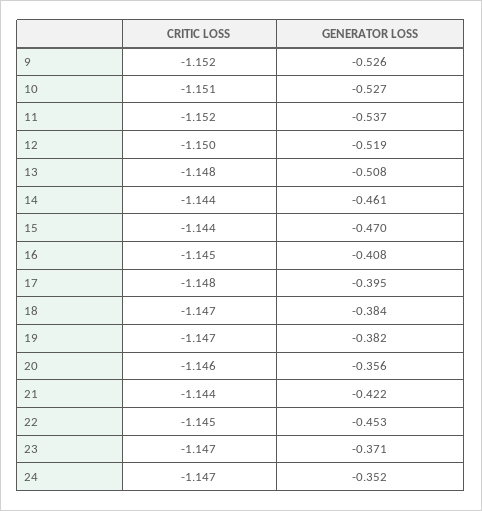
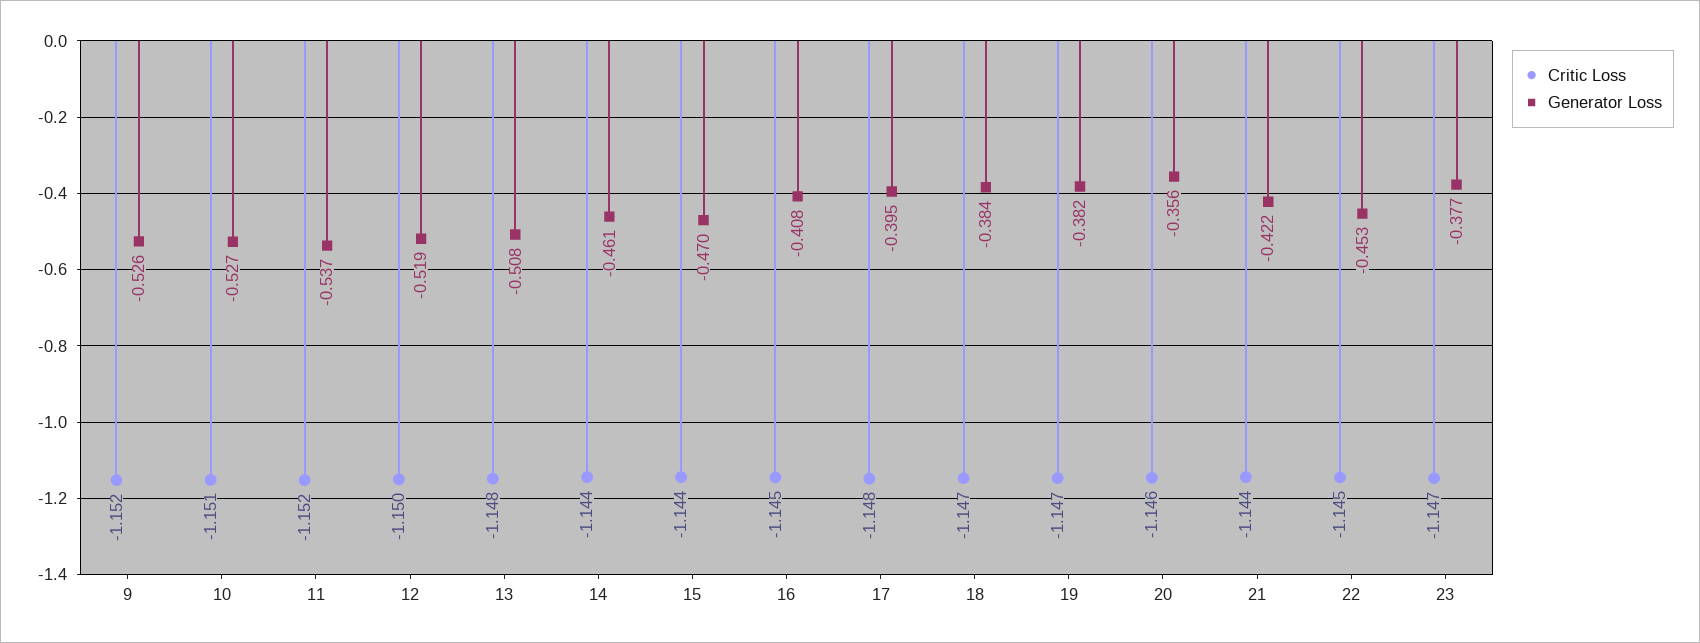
GENERATOR LOSS, 23: -0.371 -> -0.377
CRITIC LOSS, 24: -1.147 -> none
GENERATOR LOSS, 24: -0.352 -> none

